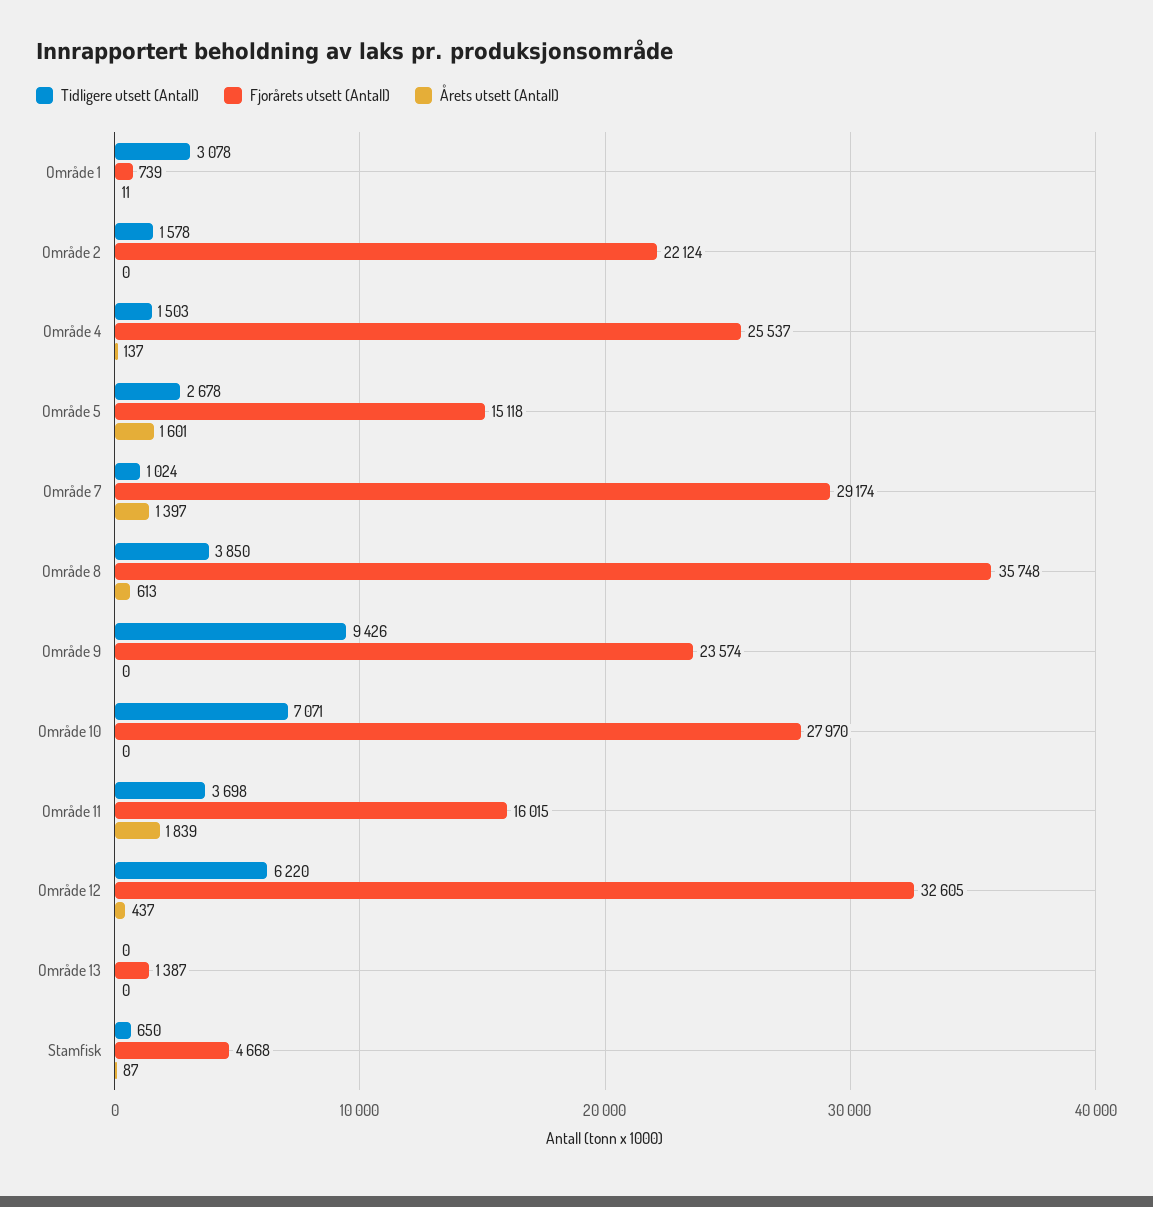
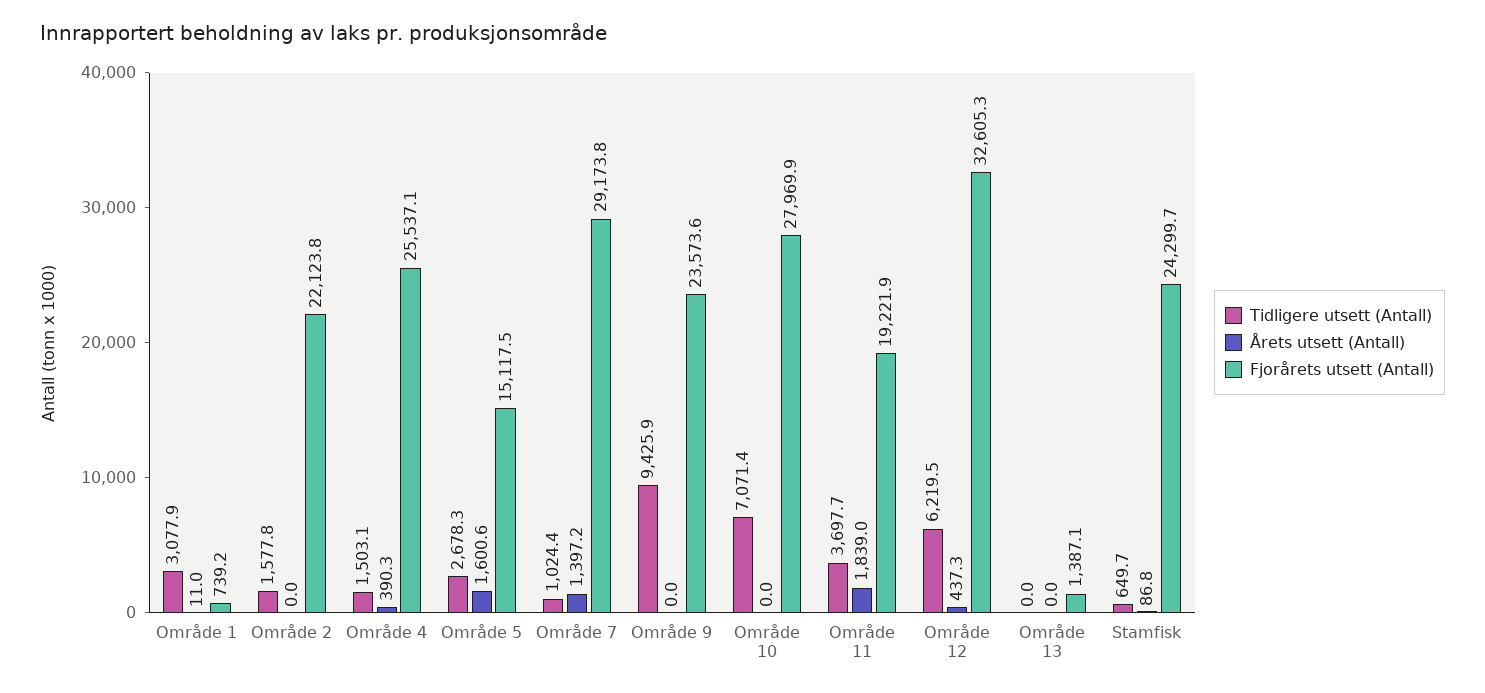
Årets utsett (Antall), Område 4: 137 -> 390.3
Tidligere utsett (Antall), Område 8: 3850 -> none
Fjorårets utsett (Antall), Område 8: 35748 -> none
Årets utsett (Antall), Område 8: 613 -> none
Fjorårets utsett (Antall), Område 11: 16015 -> 19221.9
Fjorårets utsett (Antall), Stamfisk: 4668 -> 24299.7

